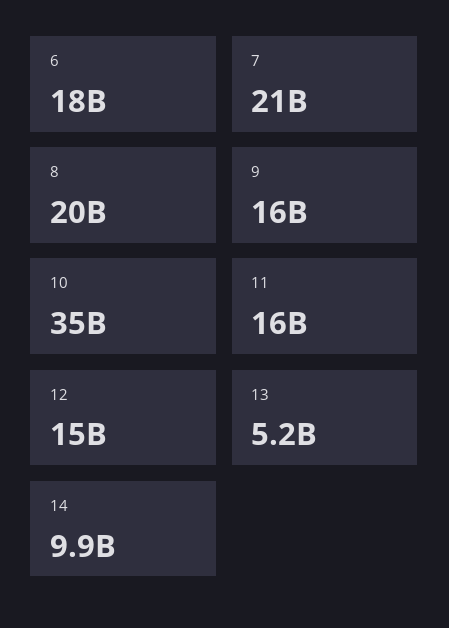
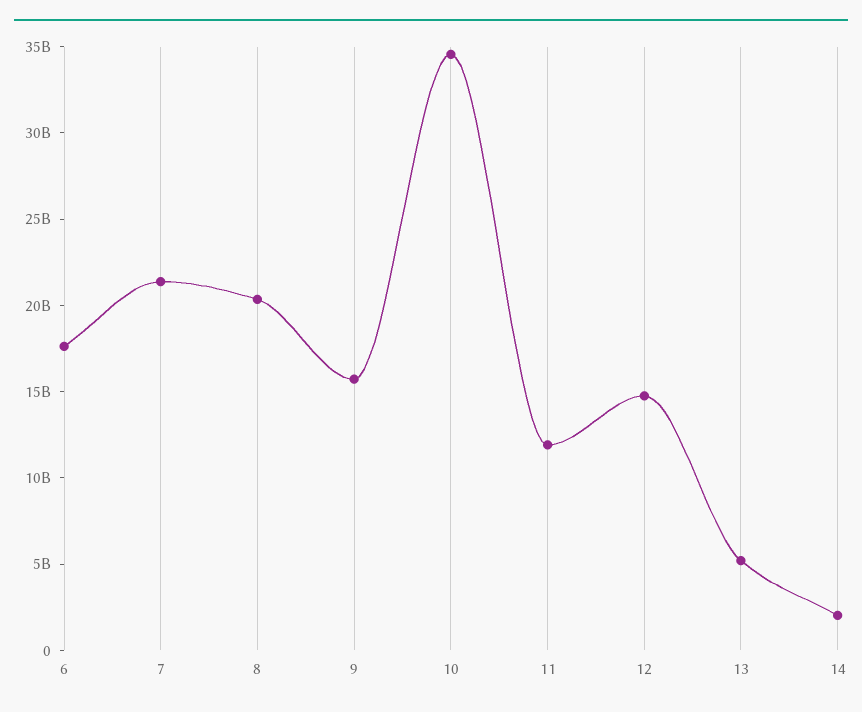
11: 16000000000 -> 12000000000
14: 9900000000 -> 2000000000

